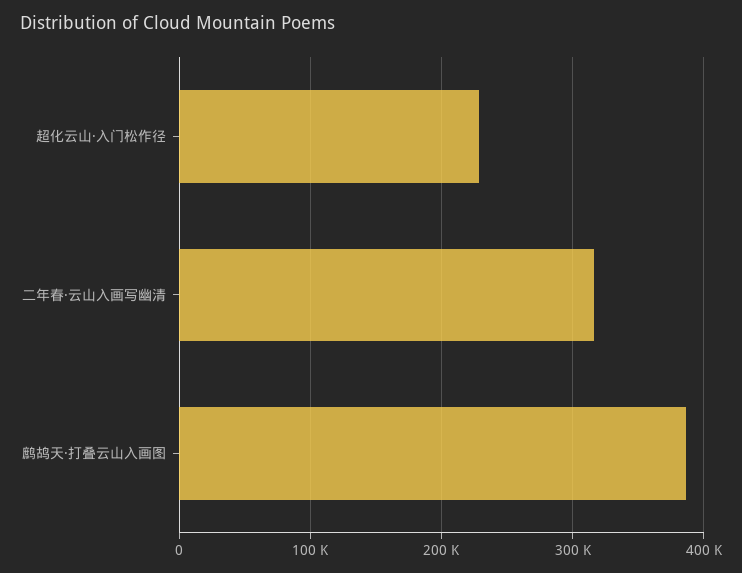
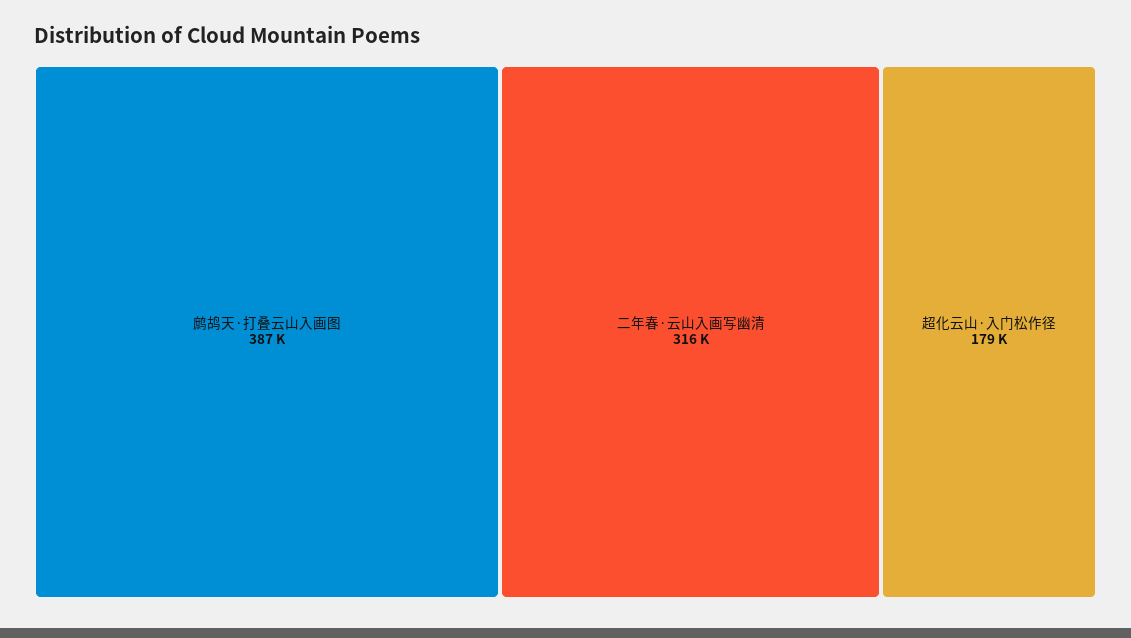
超化云山·入门松作径: 230000 -> 179000

